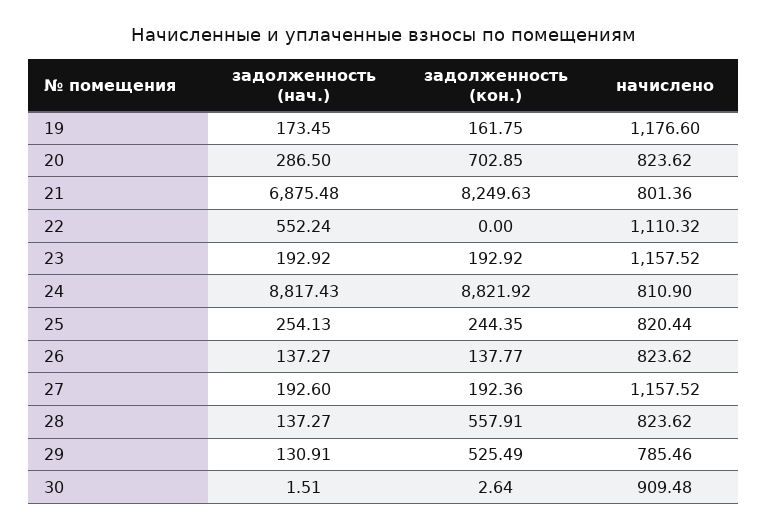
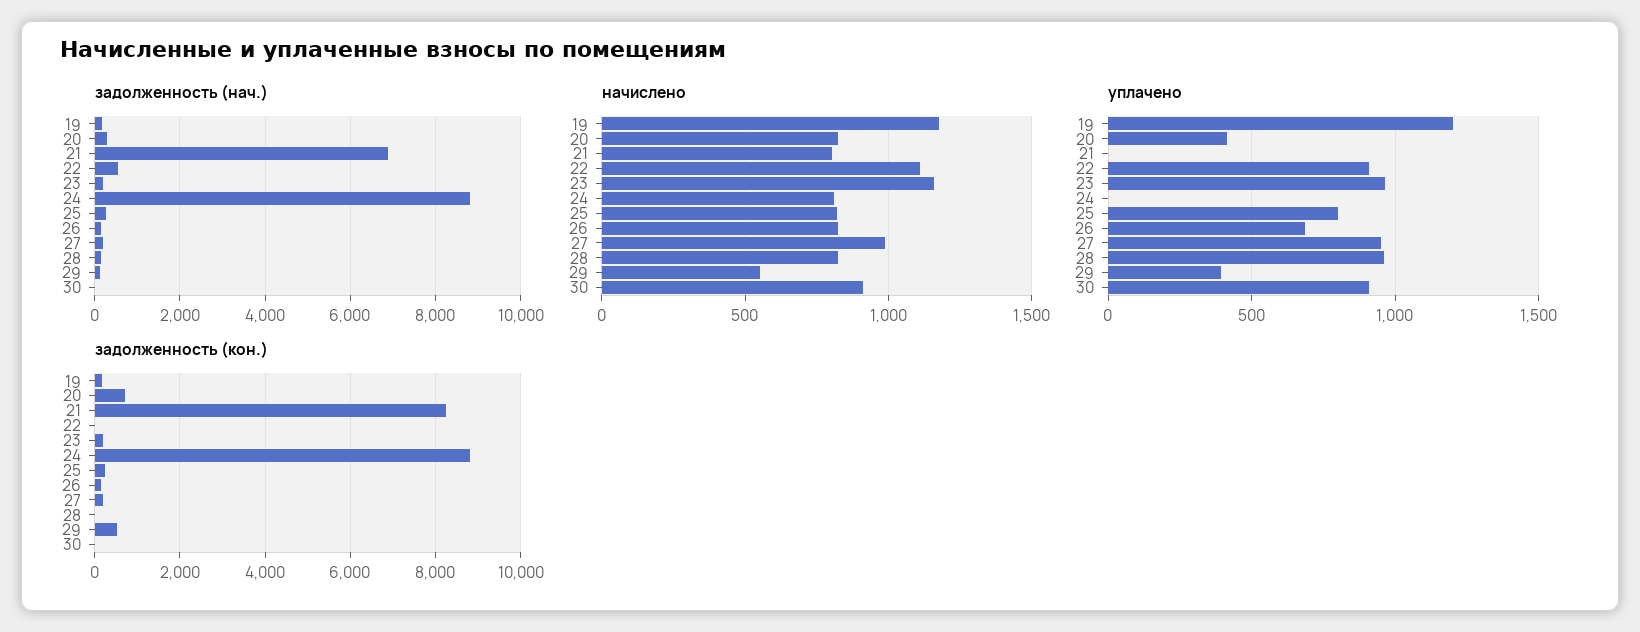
начислено, 27: 1157.52 -> 1000
задолженность (кон.), 28: 557.91 -> 0
начислено, 29: 785.46 -> 550
уплачено, 19: none -> 1200
уплачено, 20: none -> 400
уплачено, 21: none -> 0
уплачено, 22: none -> 900
уплачено, 23: none -> 950
уплачено, 24: none -> 0
уплачено, 25: none -> 800
уплачено, 26: none -> 700
уплачено, 27: none -> 950
уплачено, 28: none -> 950
уплачено, 29: none -> 400
уплачено, 30: none -> 900

